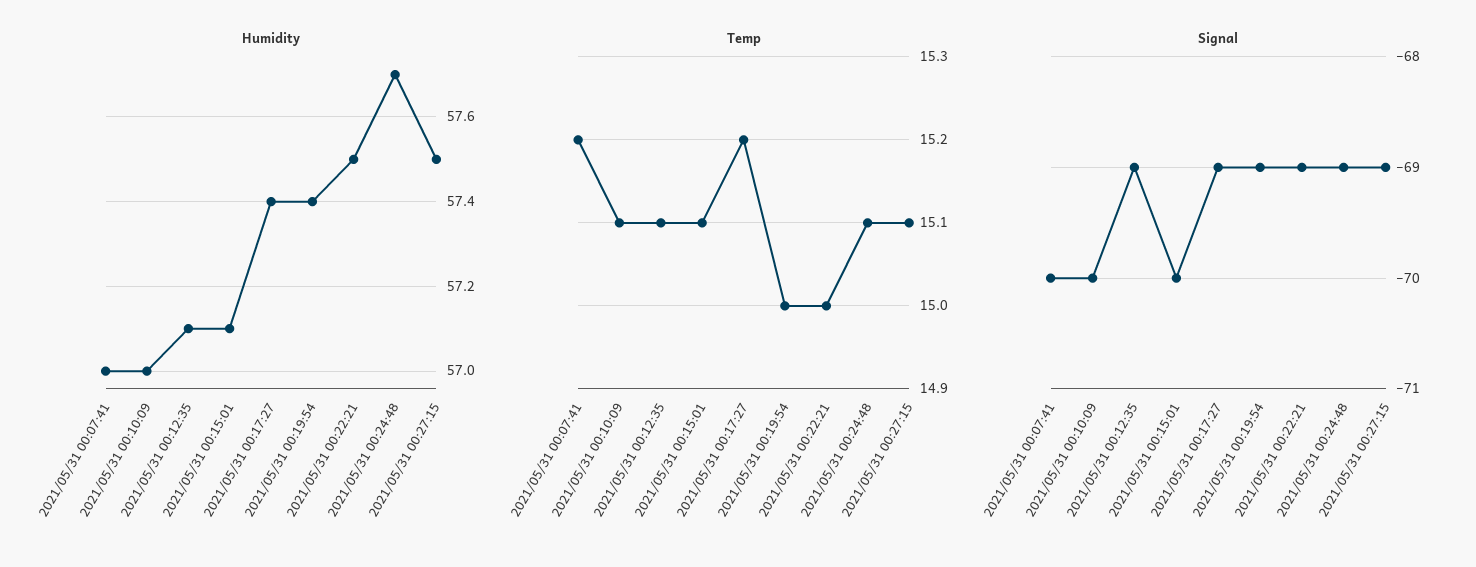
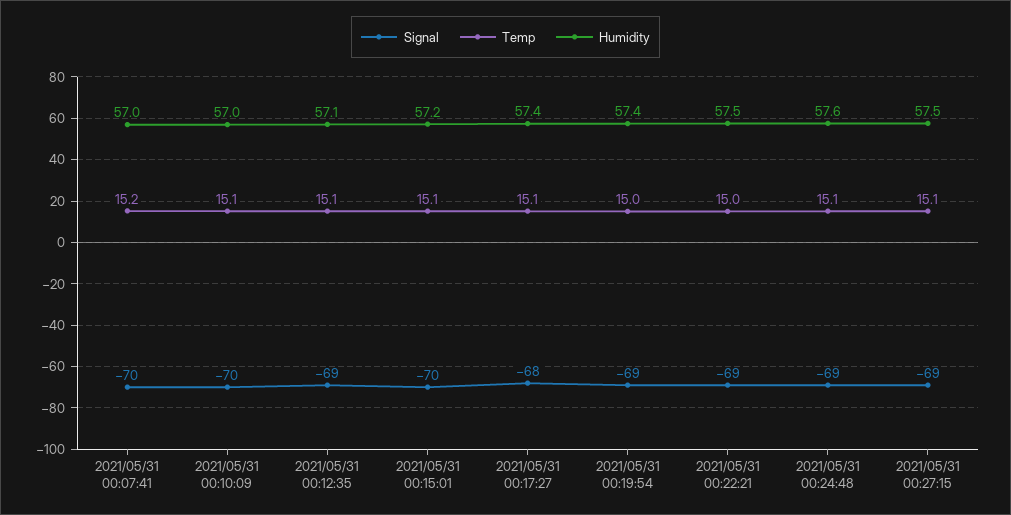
Humidity, 2021/05/31 00:15:01: 57.1 -> 57.2
Humidity, 2021/05/31 00:24:48: 57.7 -> 57.6
Temp, 2021/05/31 00:17:27: 15.2 -> 15.1
Signal, 2021/05/31 00:17:27: -69 -> -68

